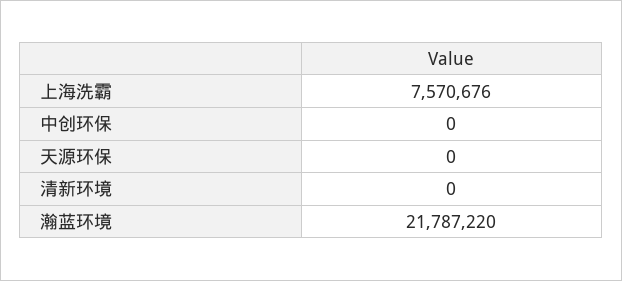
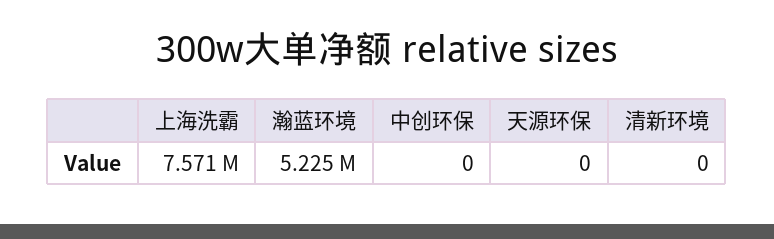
瀚蓝环境: 21787220 -> 5225000

